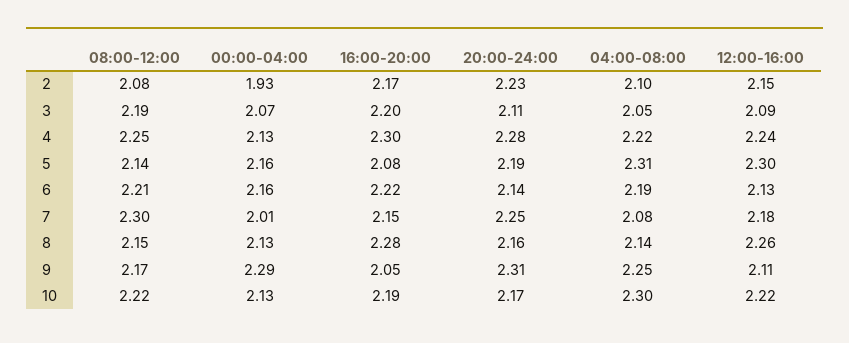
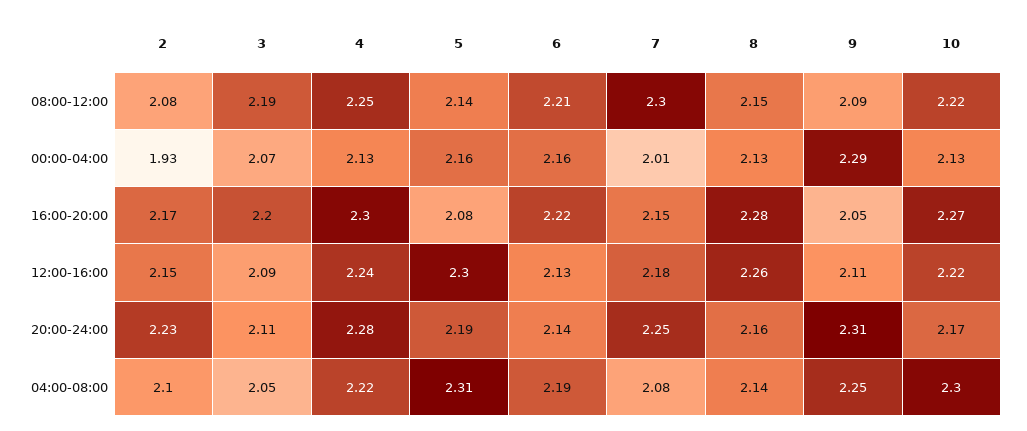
08:00-12:00, 9: 2.17 -> 2.09
16:00-20:00, 10: 2.19 -> 2.27

